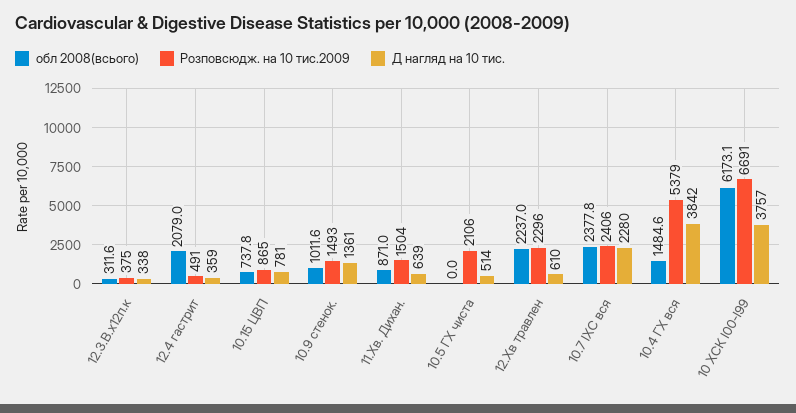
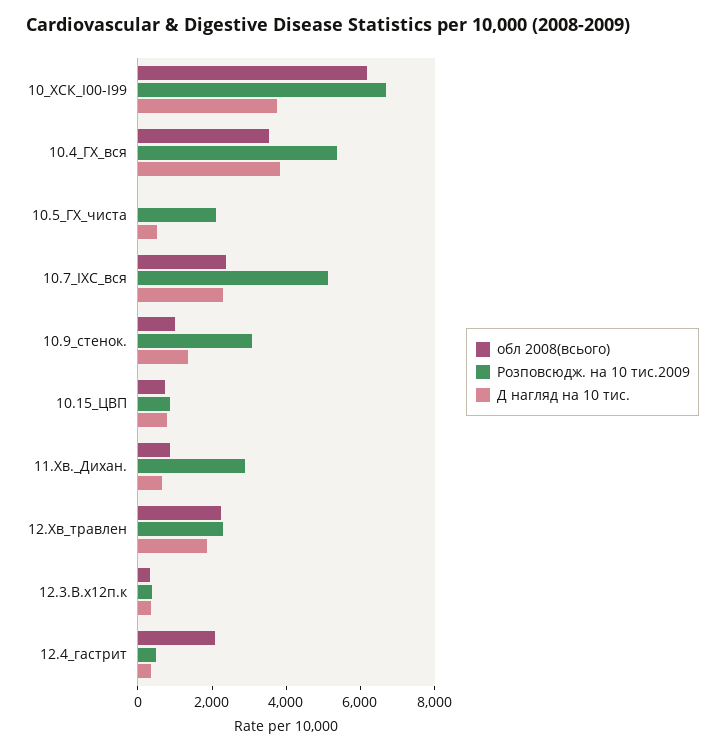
Розповсюдж. на 10 тис.2009, 10.9 стенок.: 1493 -> 3000
Розповсюдж. на 10 тис.2009, 11.Хв. Дихан.: 1504 -> 3000
Д нагляд на 10 тис., 12.Хв травлен: 610 -> 2000
Розповсюдж. на 10 тис.2009, 10.7 ІХС вся: 2406 -> 5000
обл 2008(всього), 10.4 ГХ вся: 1484.6 -> 3500

